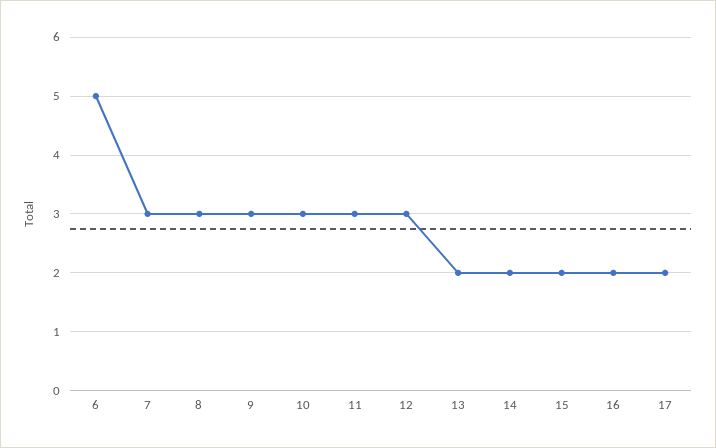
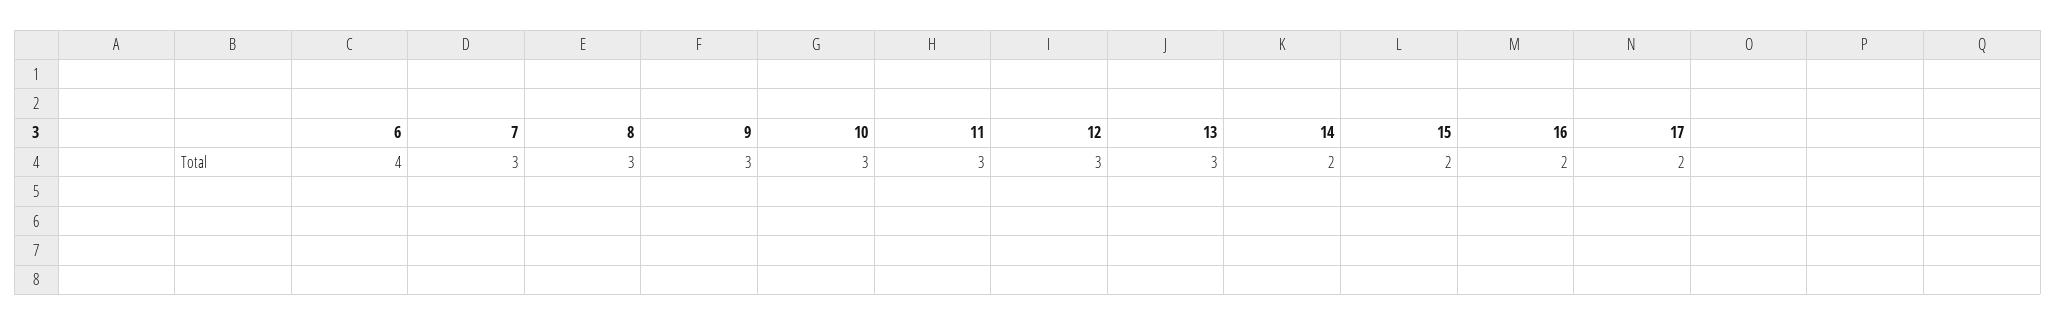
6: 5 -> 4
13: 2 -> 3

